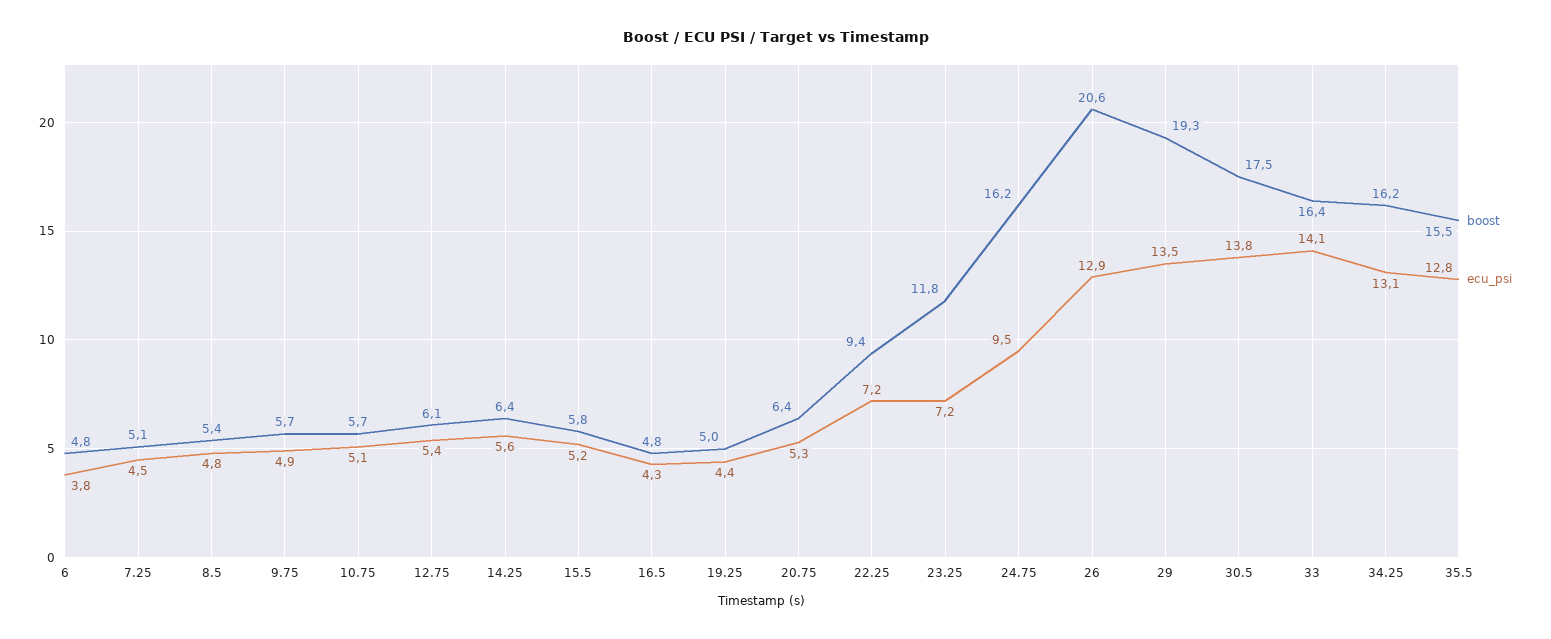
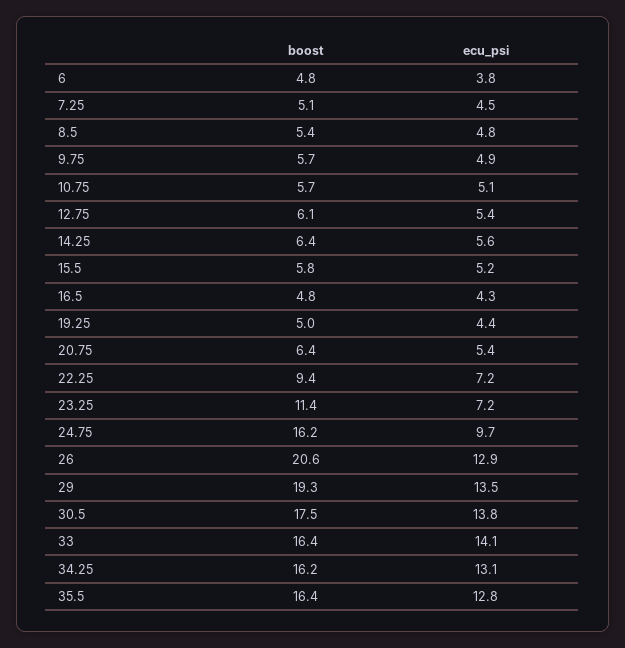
ecu_psi, 20.75: 5.3 -> 5.4
boost, 23.25: 11.8 -> 11.4
ecu_psi, 24.75: 9.5 -> 9.7
boost, 35.5: 15.5 -> 16.4

